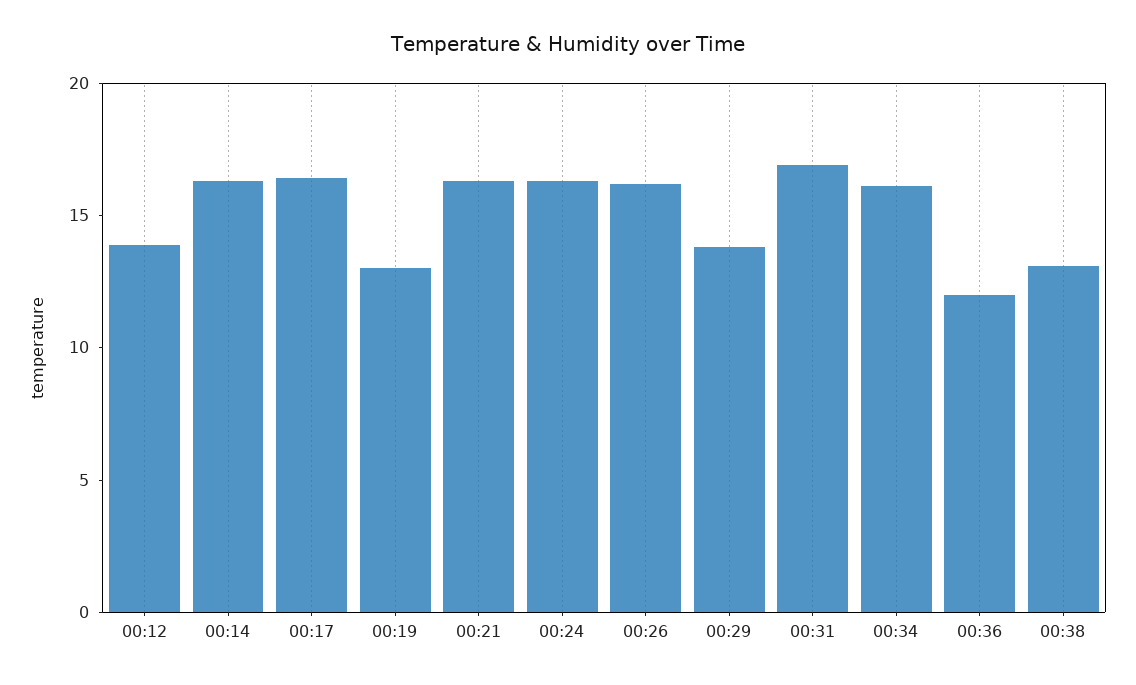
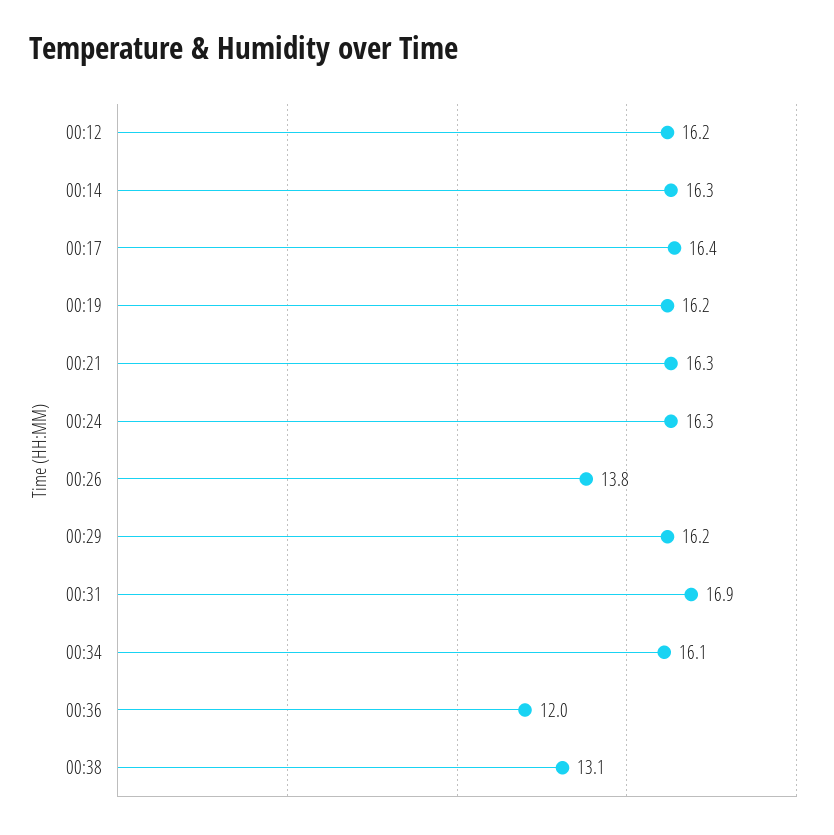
00:12: 14 -> 16.2
00:19: 13 -> 16.2
00:26: 16 -> 13.8
00:29: 14 -> 16.2

